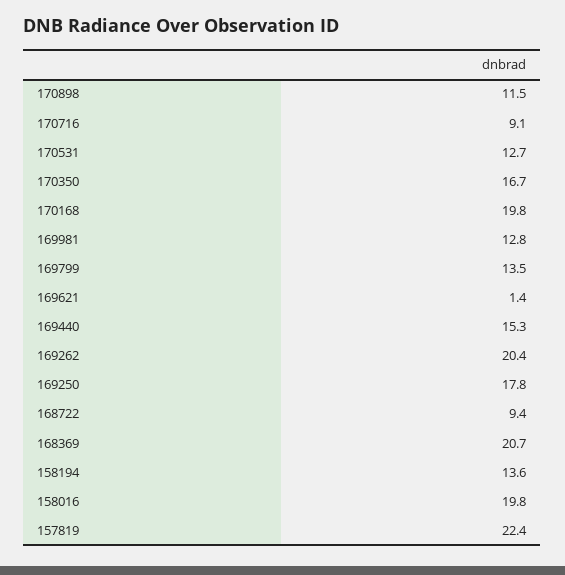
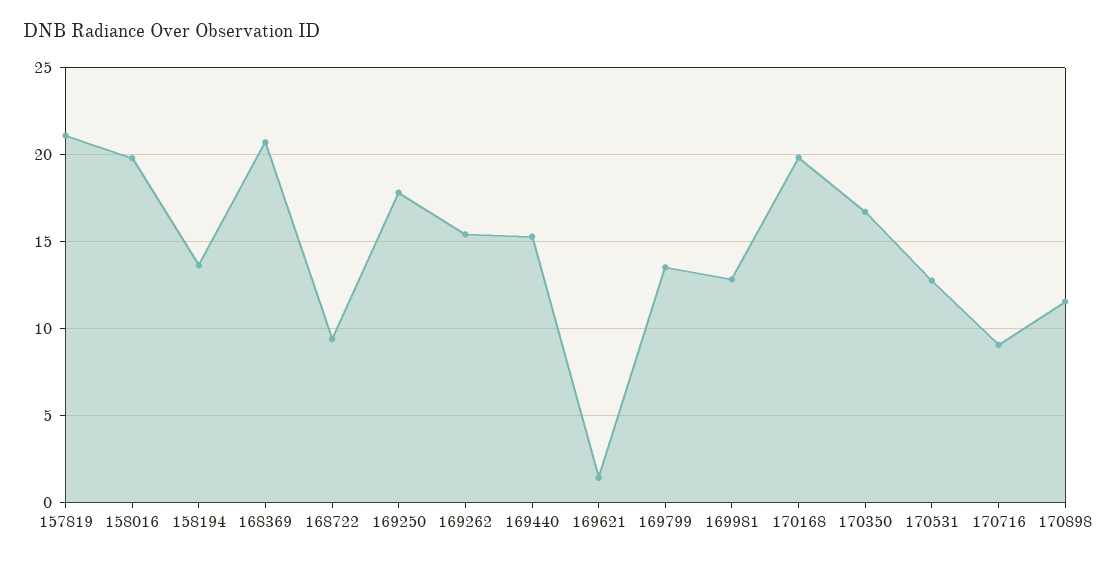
169262: 20.4 -> 15.5
157819: 22.4 -> 21

